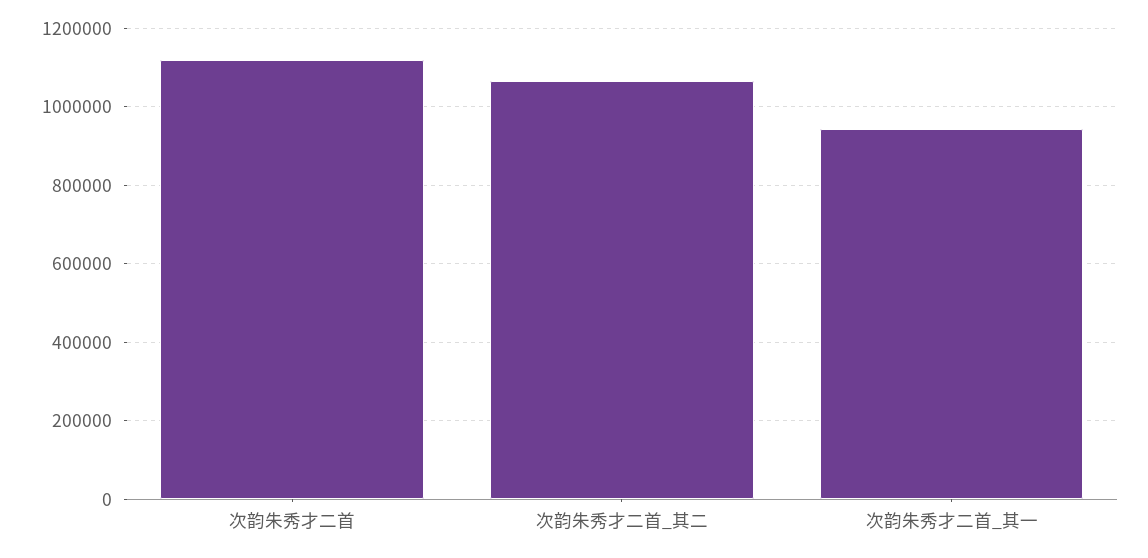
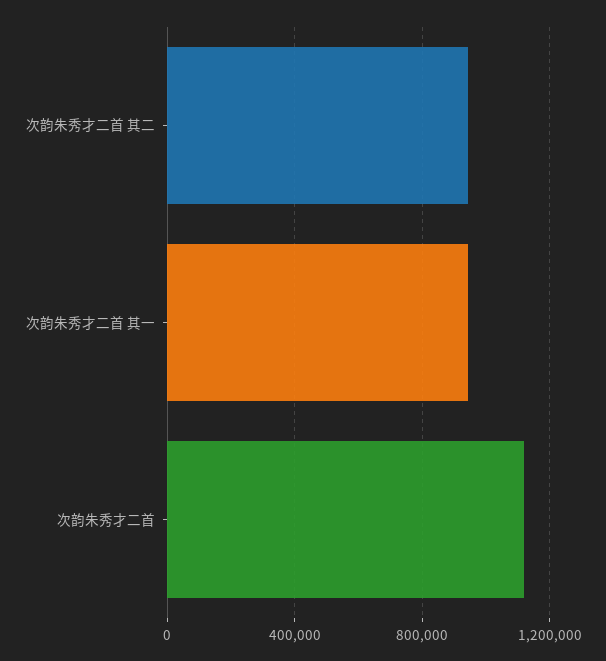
次韵朱秀才二首_其二: 1060000 -> 950000

